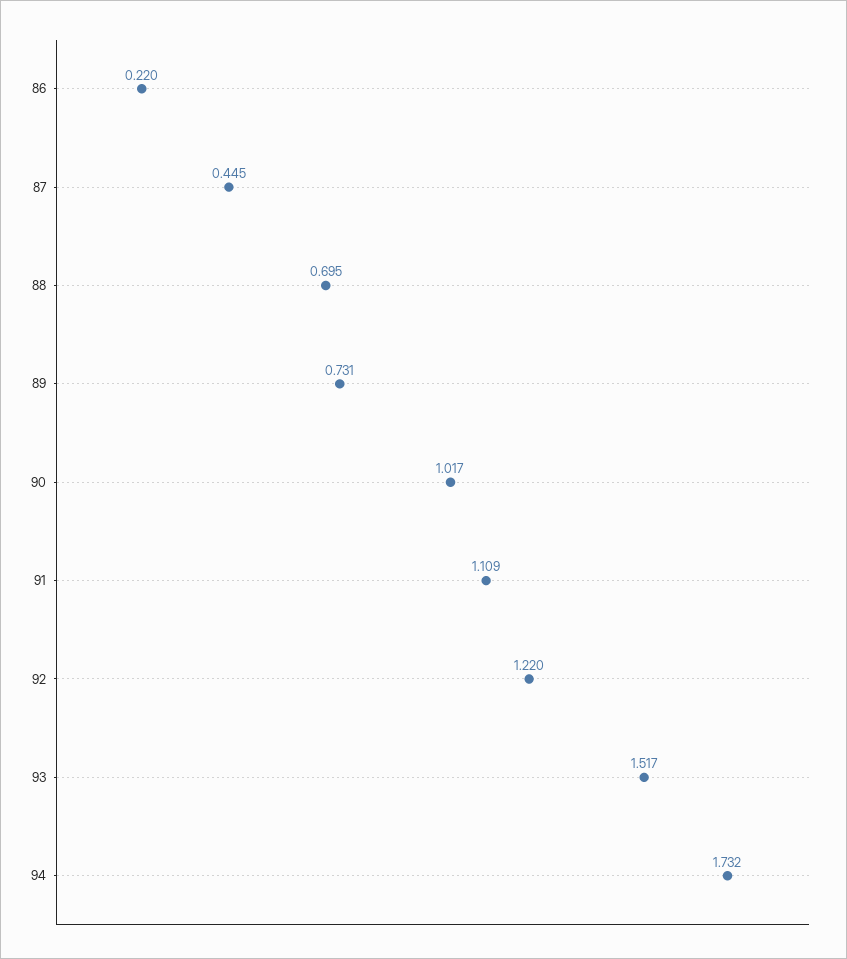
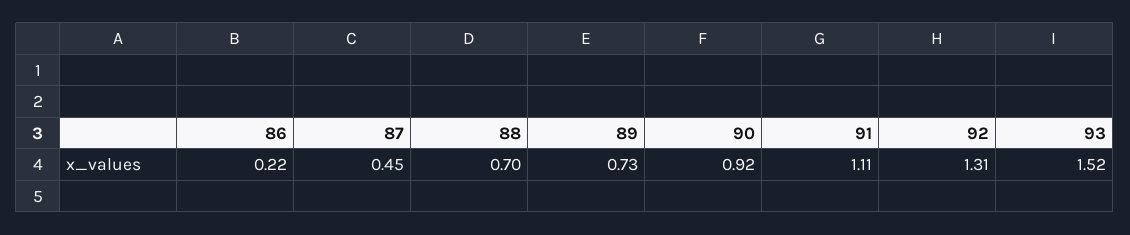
90: 1.017 -> 0.92
92: 1.22 -> 1.31
94: 1.732 -> none

